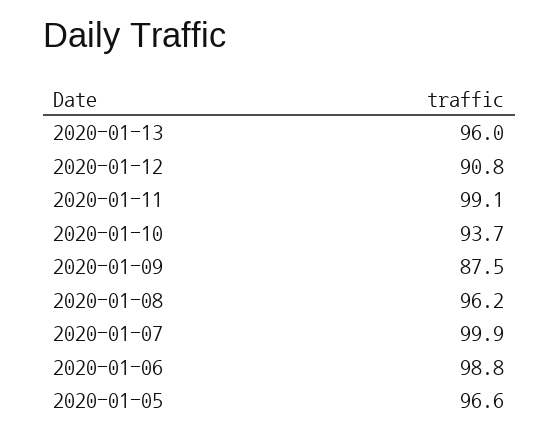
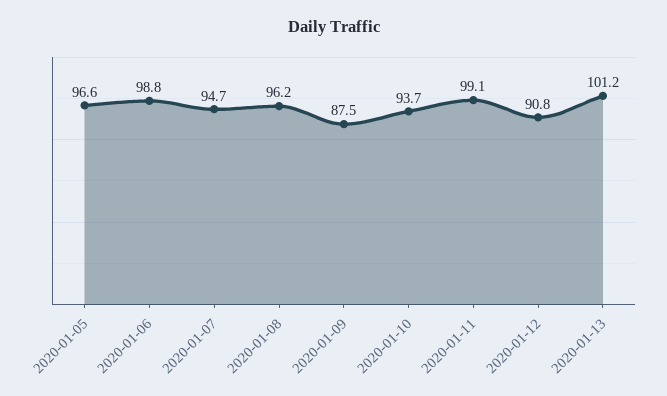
2020-01-13: 96 -> 101.2
2020-01-07: 99.9 -> 94.7

